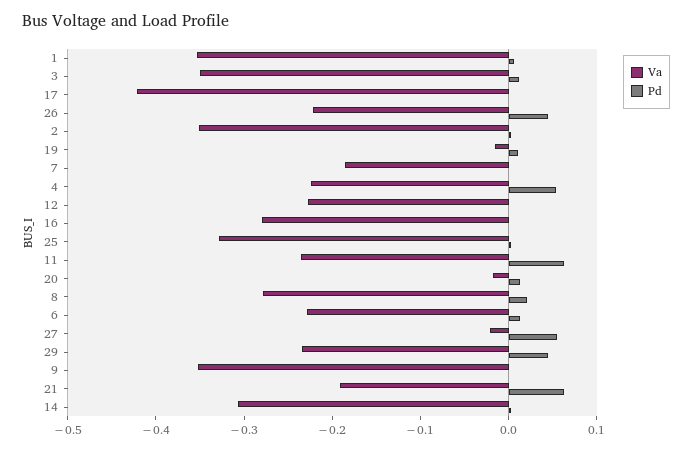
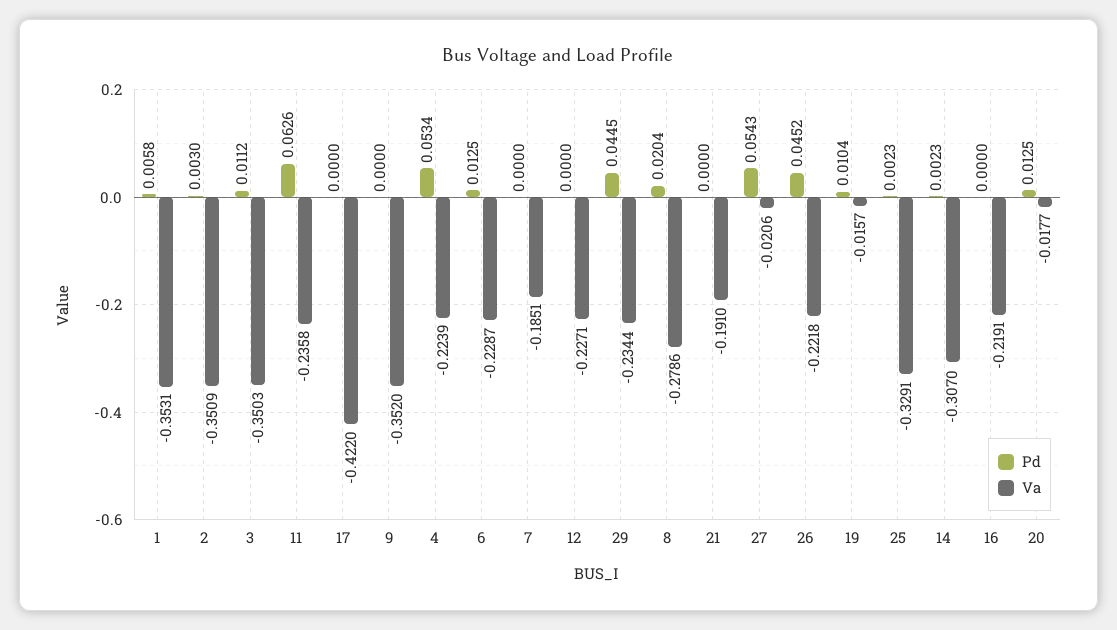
Va, 16: -0.28 -> -0.2191
Pd, 21: 0.06 -> 0

